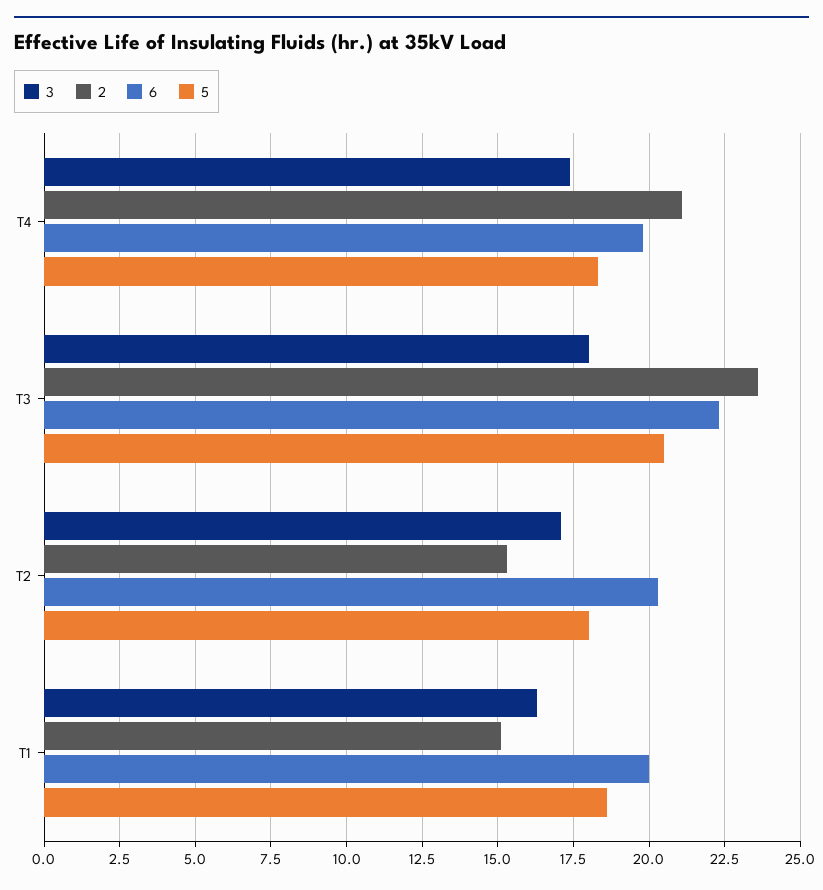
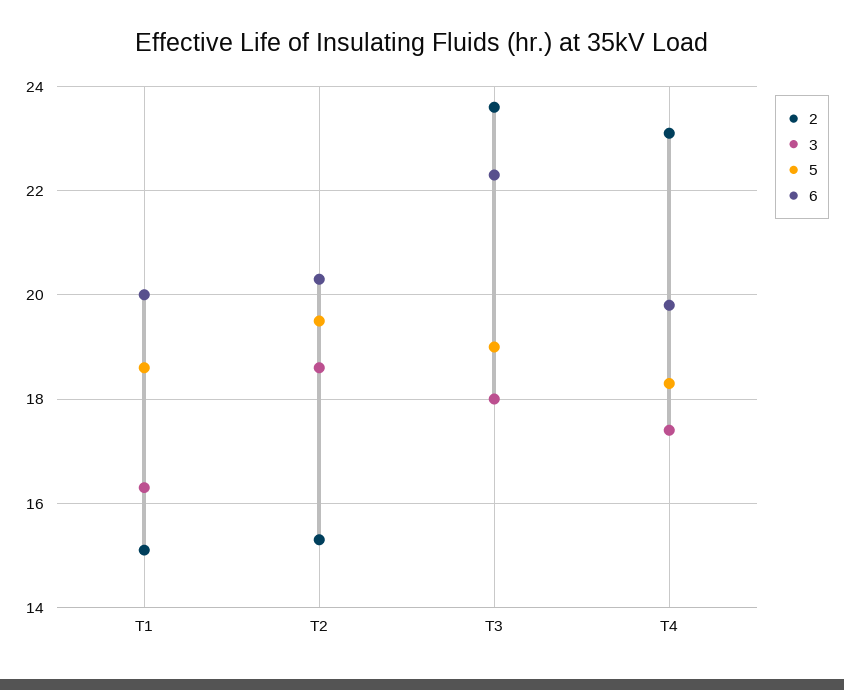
2, T4: 21 -> 23
5, T3: 20.5 -> 19
3, T2: 17 -> 18.5
5, T2: 18 -> 19.5

